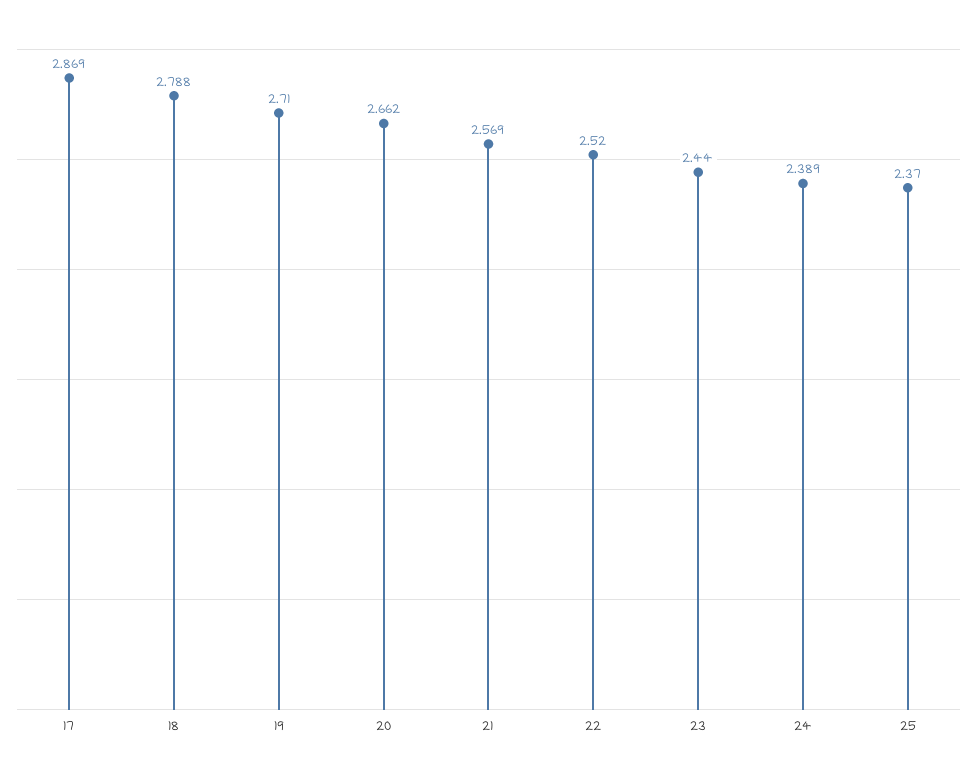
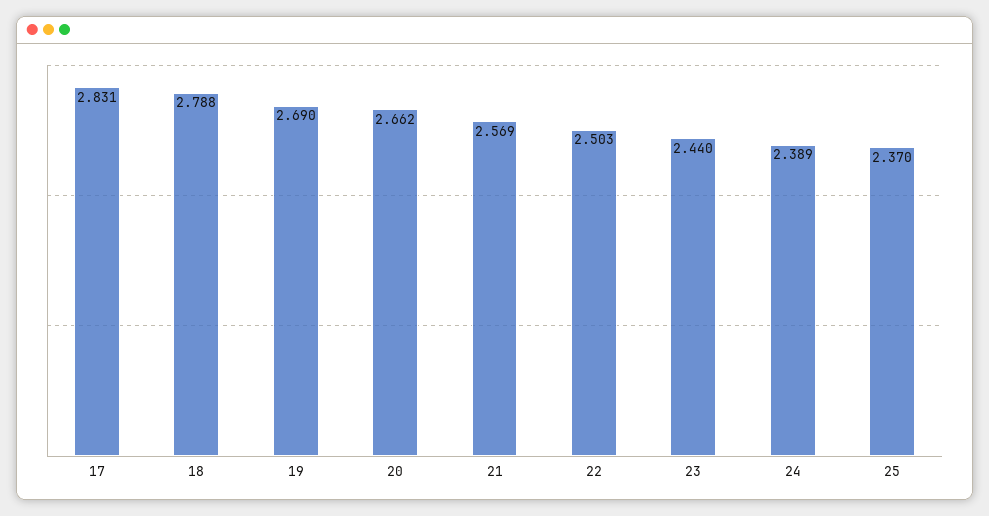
17: 2.869 -> 2.831
19: 2.71 -> 2.69
22: 2.52 -> 2.503

